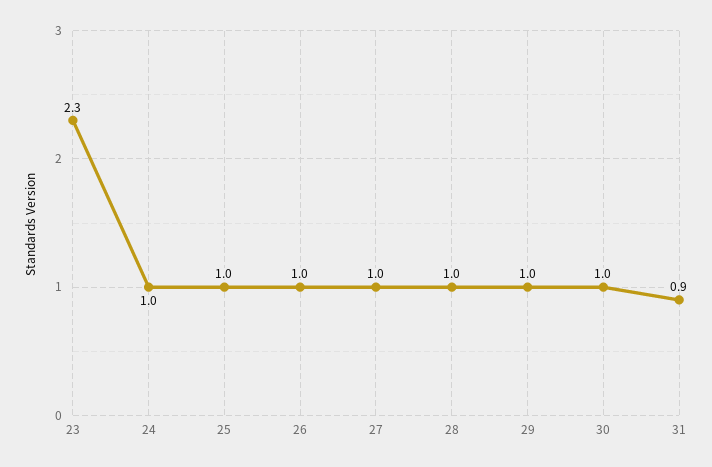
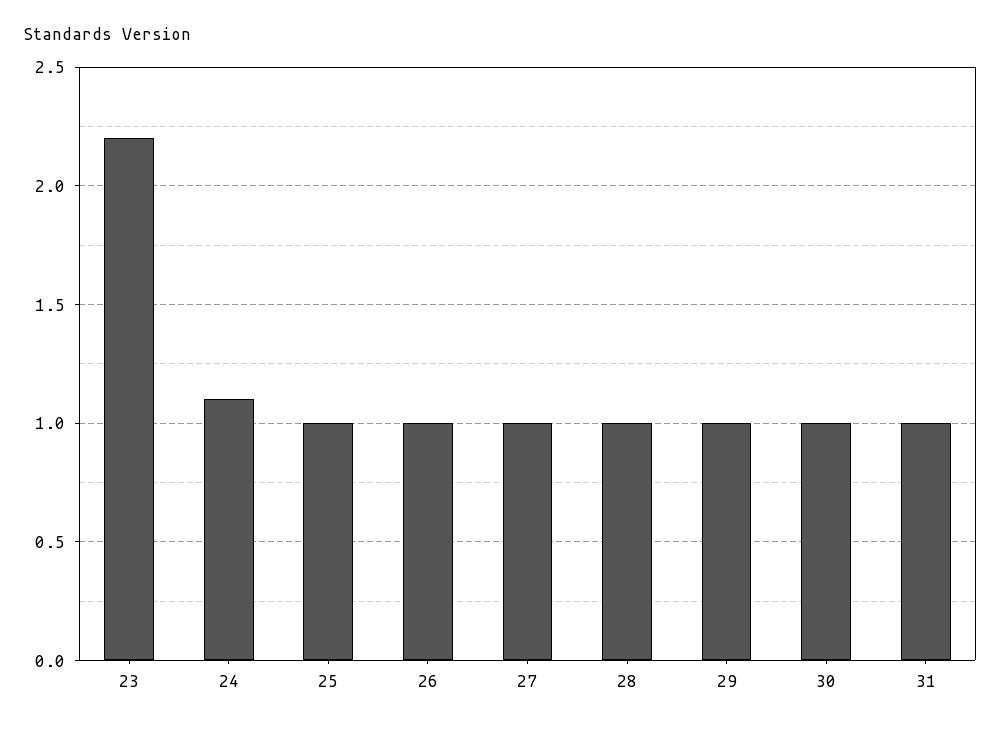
23: 2.3 -> 2.2
24: 1 -> 1.1
31: 0.9 -> 1

